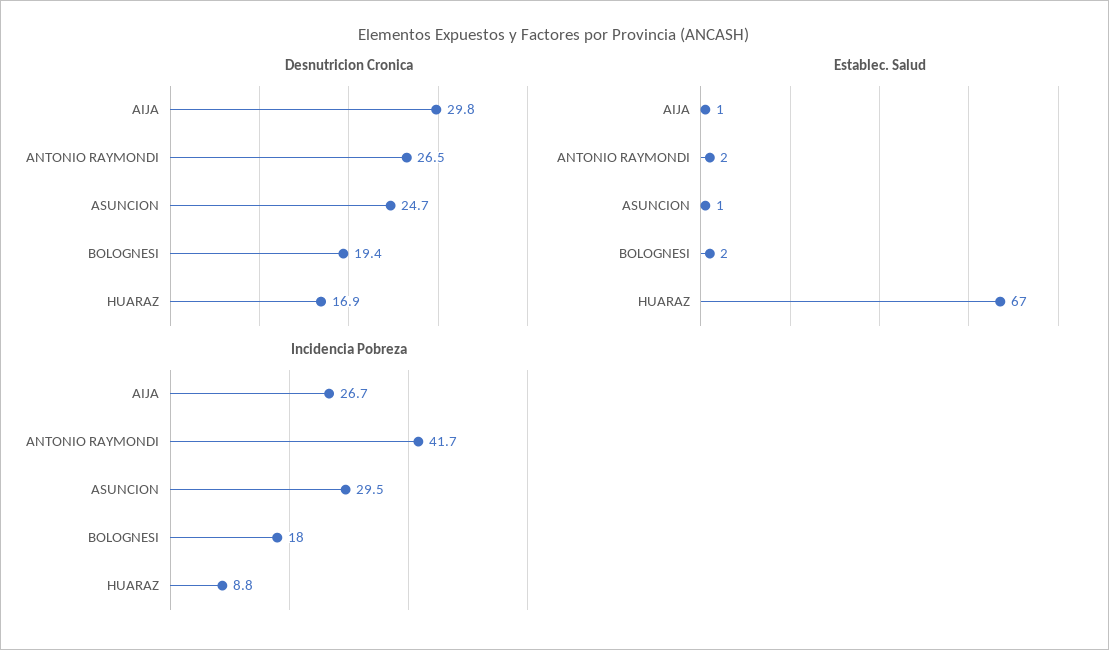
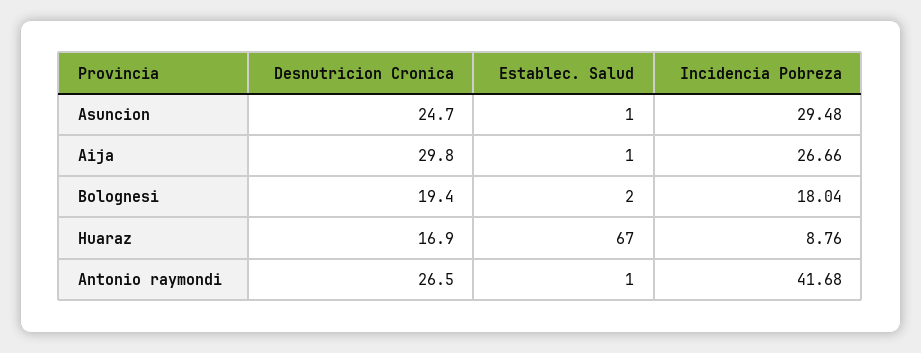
Establec. Salud, ANTONIO RAYMONDI: 2 -> 1

